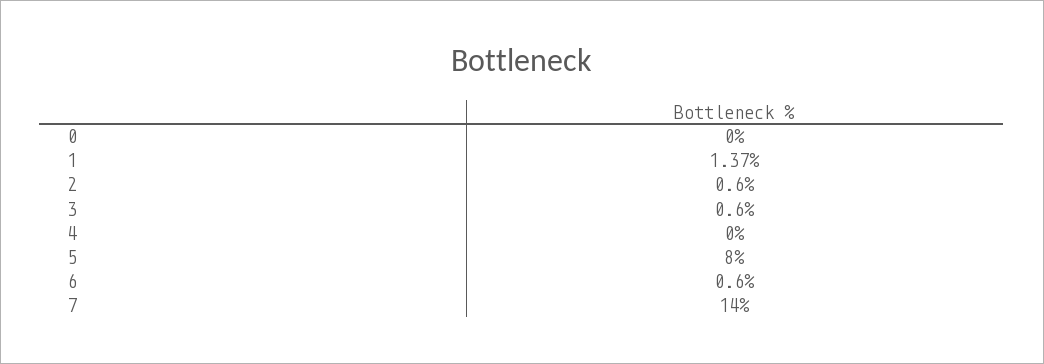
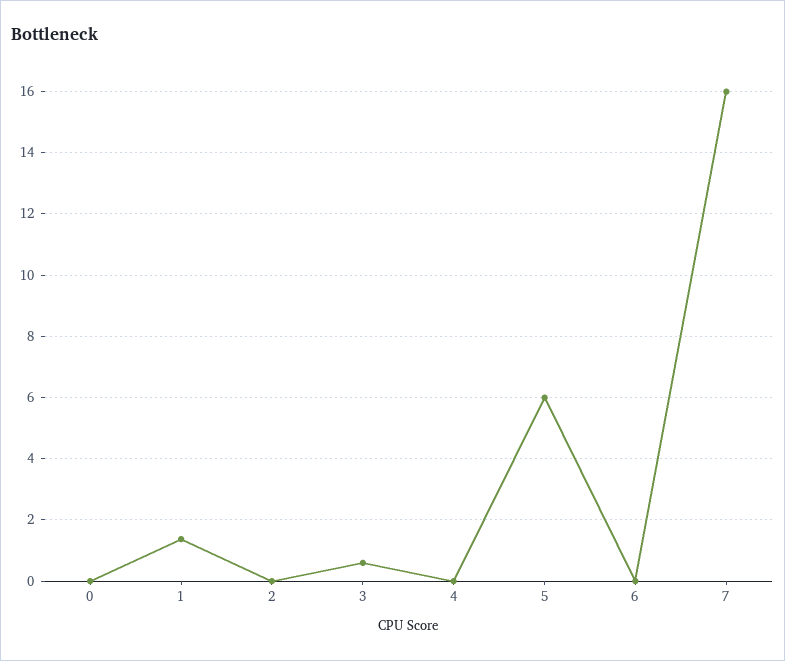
2: 0.6 -> 0
5: 8 -> 6
6: 0.6 -> 0
7: 14 -> 16

